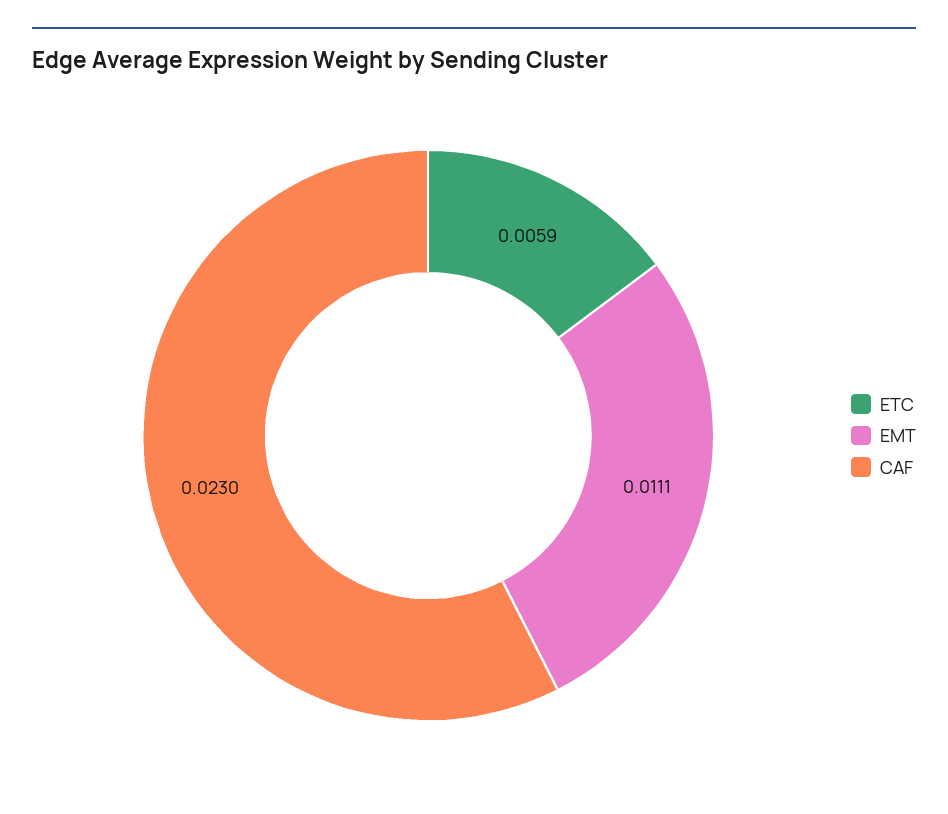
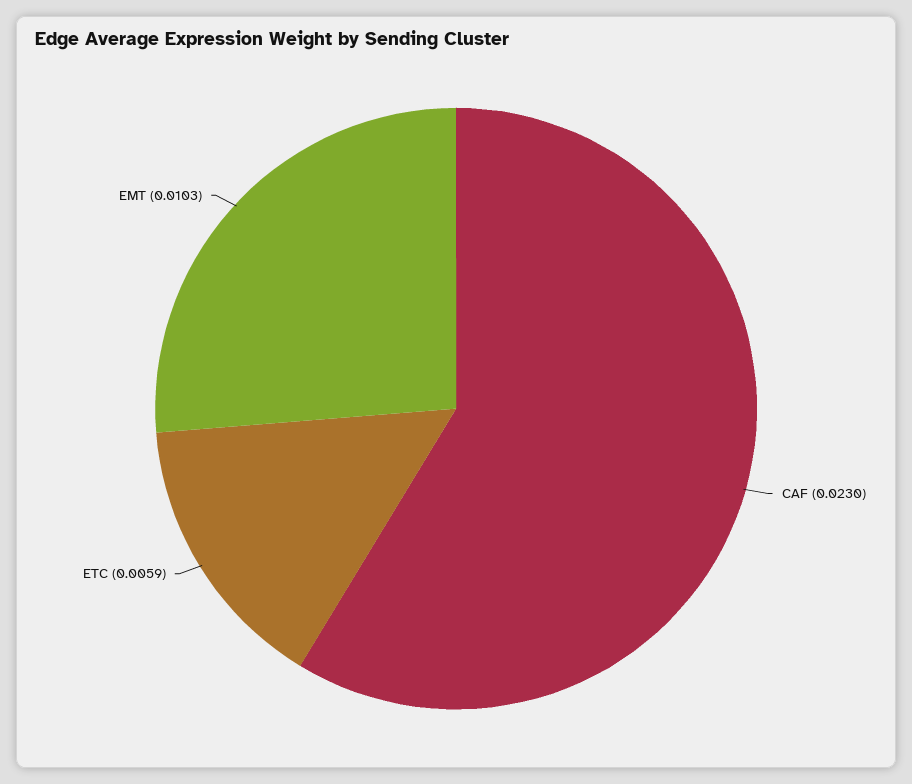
EMT: 0.0111 -> 0.0103

